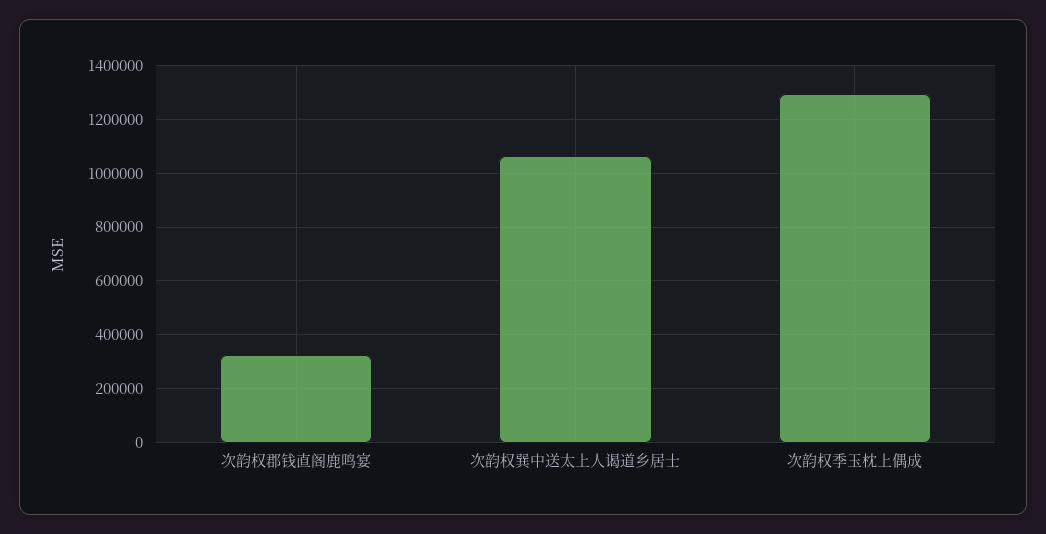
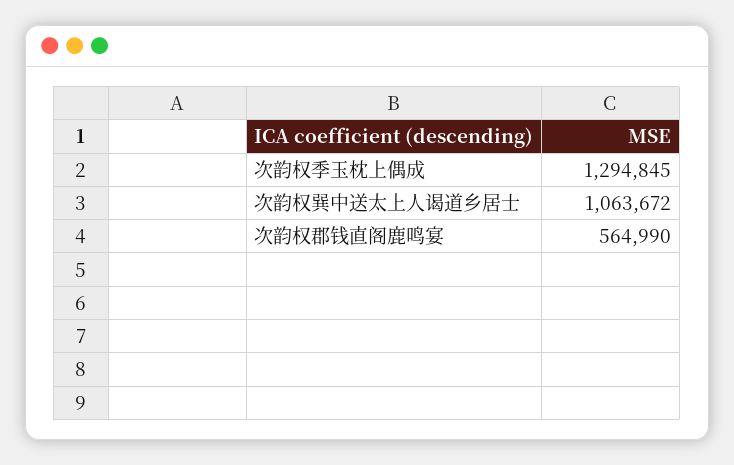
次韵权郡钱直阁鹿鸣宴: 325000 -> 564990

